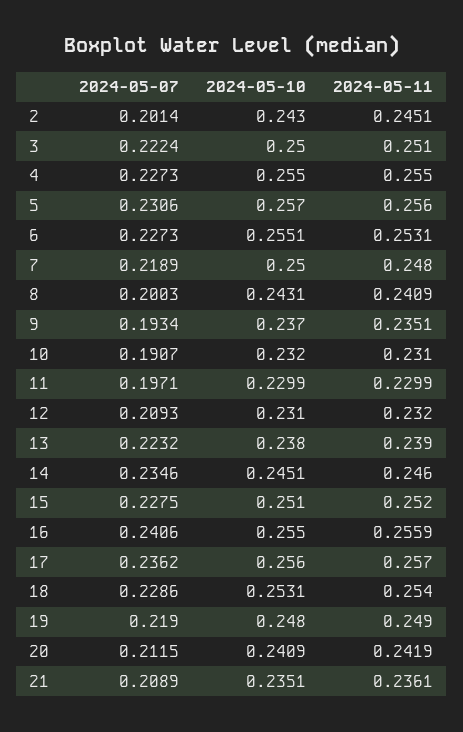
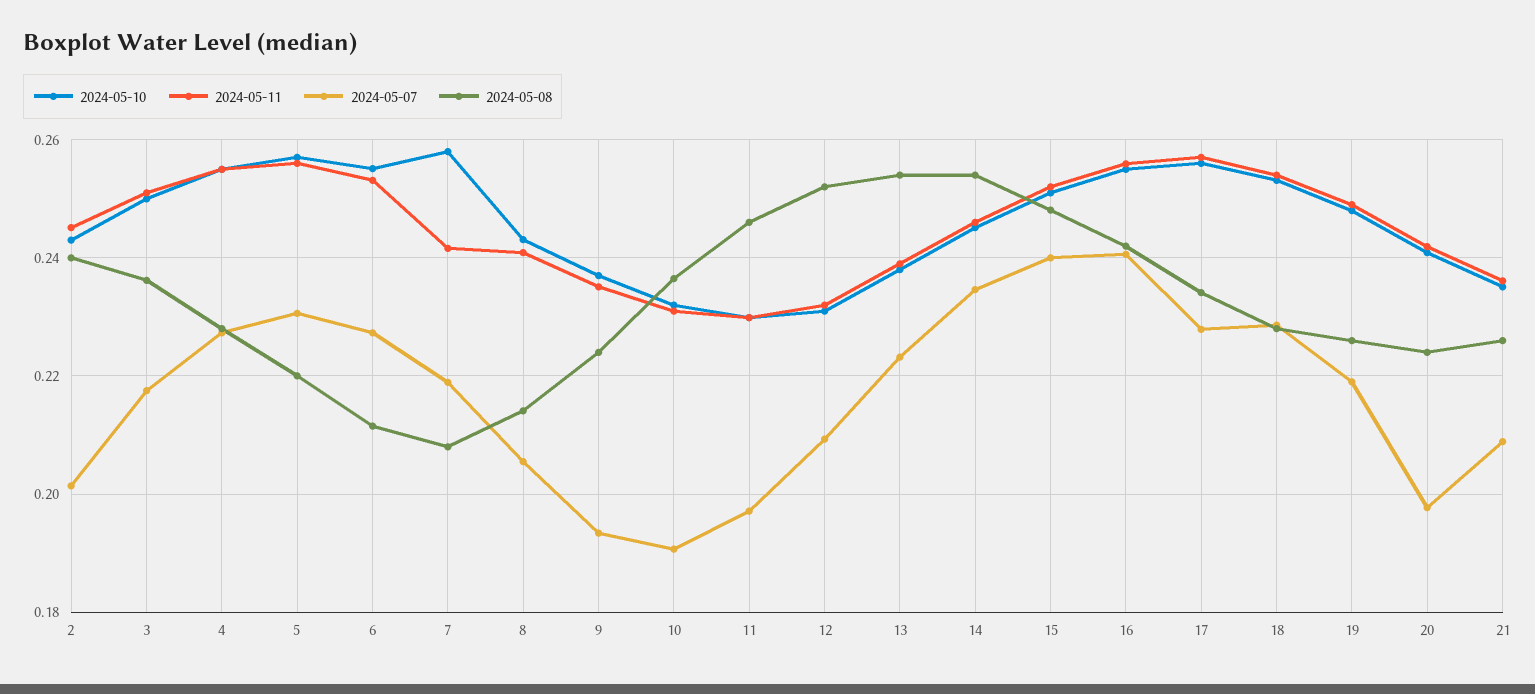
2024-05-07, 3: 0.2224 -> 0.218
2024-05-10, 7: 0.25 -> 0.258
2024-05-11, 7: 0.248 -> 0.242
2024-05-07, 8: 0.2003 -> 0.206
2024-05-07, 15: 0.2275 -> 0.24
2024-05-07, 17: 0.2362 -> 0.228
2024-05-07, 20: 0.2115 -> 0.198
2024-05-08, 2: none -> 0.24
2024-05-08, 3: none -> 0.236
2024-05-08, 4: none -> 0.228
2024-05-08, 5: none -> 0.22
2024-05-08, 6: none -> 0.212
2024-05-08, 7: none -> 0.208
2024-05-08, 8: none -> 0.214
2024-05-08, 9: none -> 0.224
2024-05-08, 10: none -> 0.236
2024-05-08, 11: none -> 0.246
2024-05-08, 12: none -> 0.252
2024-05-08, 13: none -> 0.254
2024-05-08, 14: none -> 0.254
2024-05-08, 15: none -> 0.248
2024-05-08, 16: none -> 0.242
2024-05-08, 17: none -> 0.234
2024-05-08, 18: none -> 0.228
2024-05-08, 19: none -> 0.226
2024-05-08, 20: none -> 0.224
2024-05-08, 21: none -> 0.226

